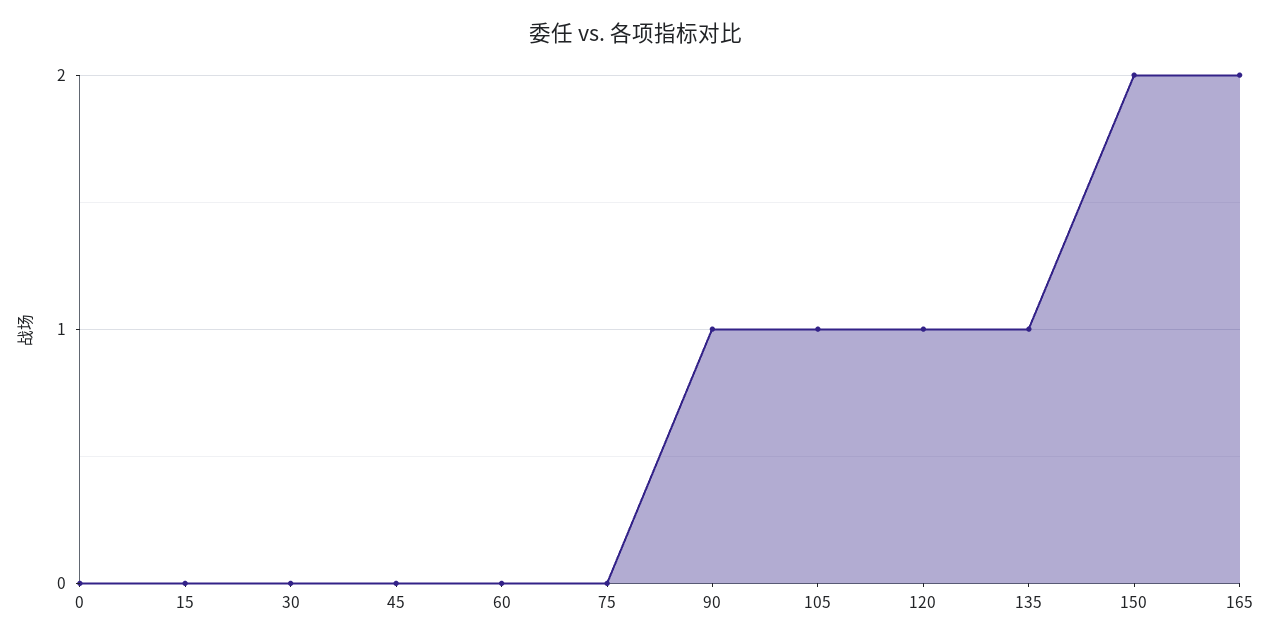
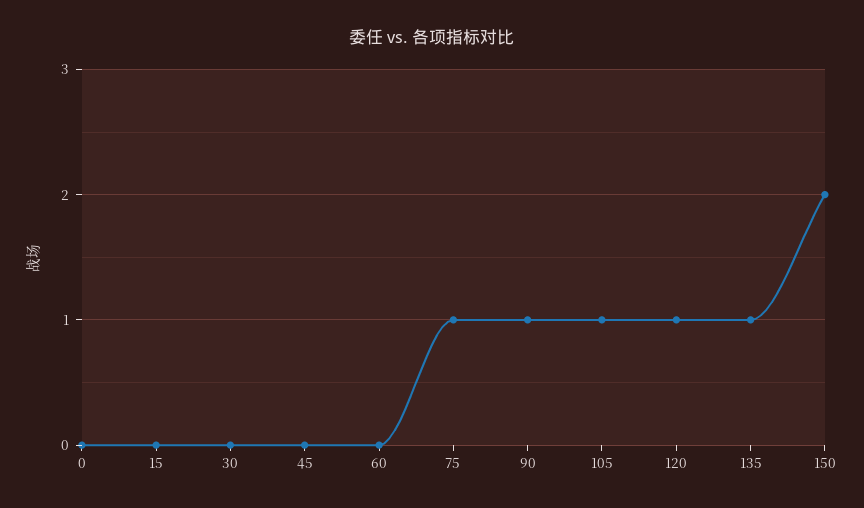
75: 0 -> 1
165: 2 -> none

